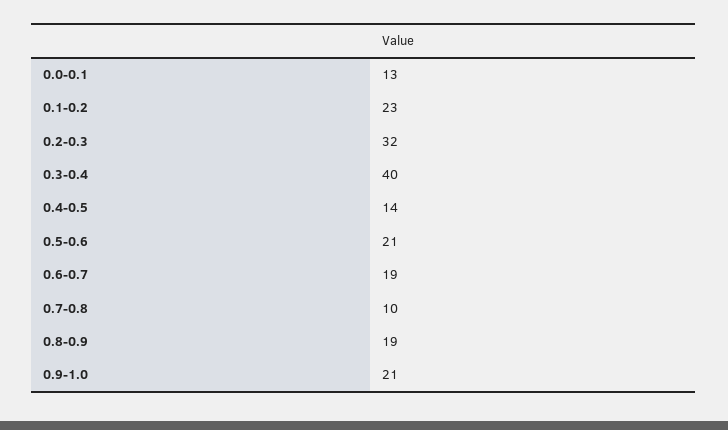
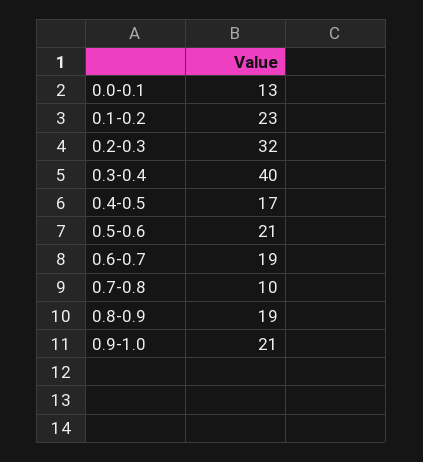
0.4-0.5: 14 -> 17

